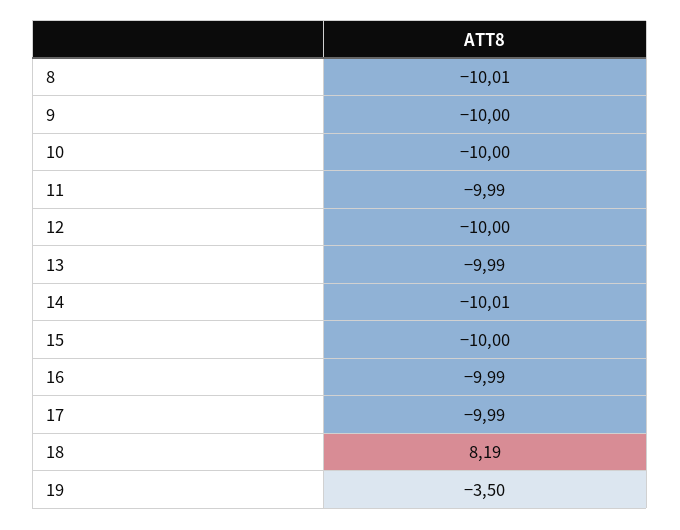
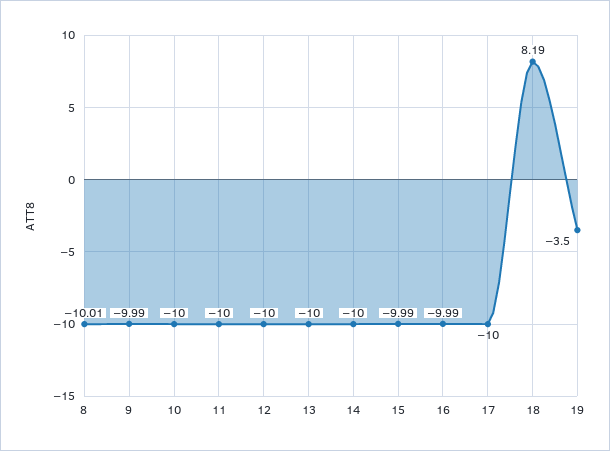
9: -10 -> -9.99
11: -9.99 -> -10
13: -9.99 -> -10
14: -10.01 -> -10
15: -10 -> -9.99
17: -9.99 -> -10

